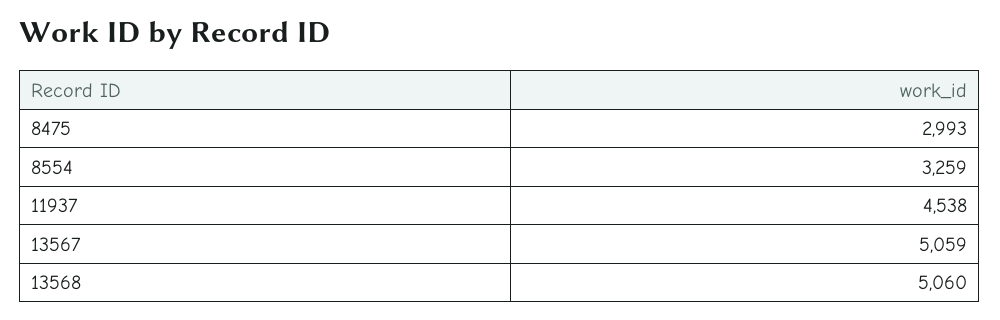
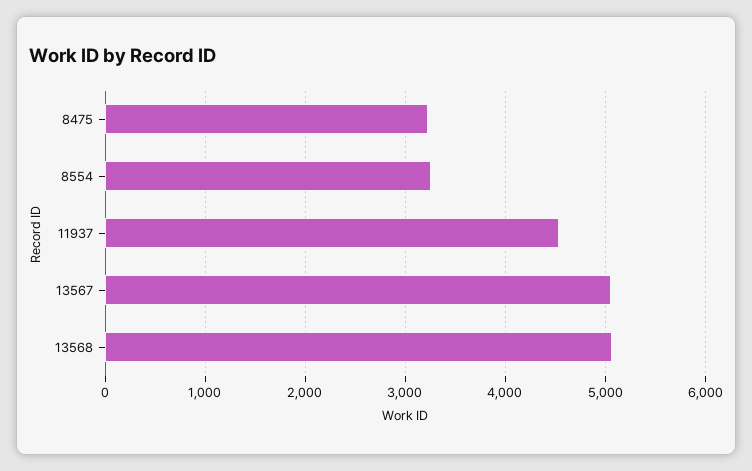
8475: 2993 -> 3200

